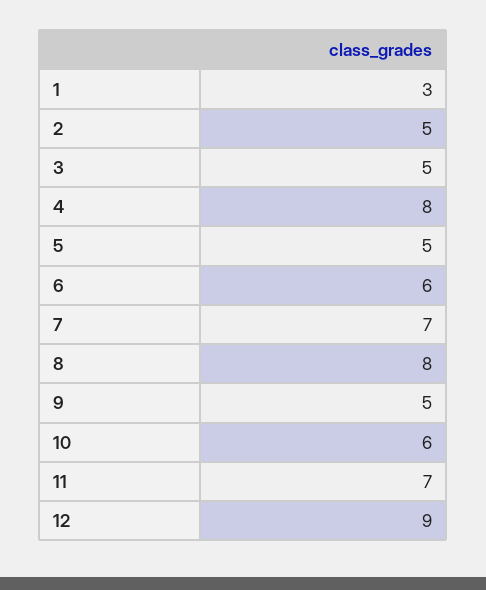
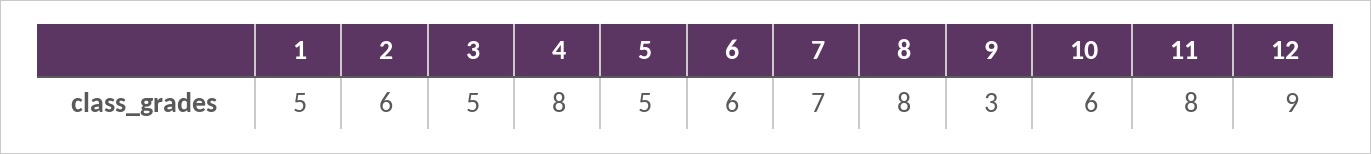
1: 3 -> 5
2: 5 -> 6
9: 5 -> 3
11: 7 -> 8

